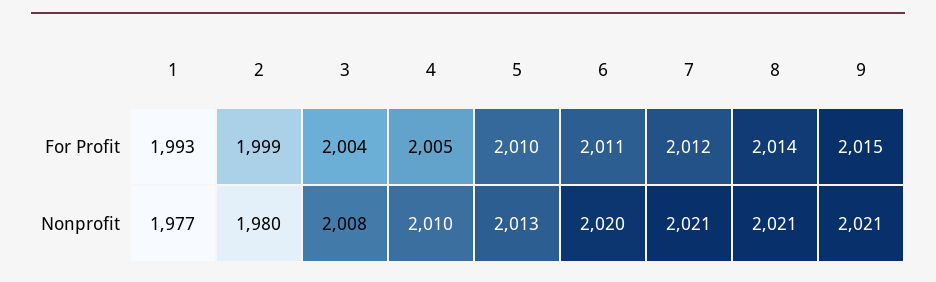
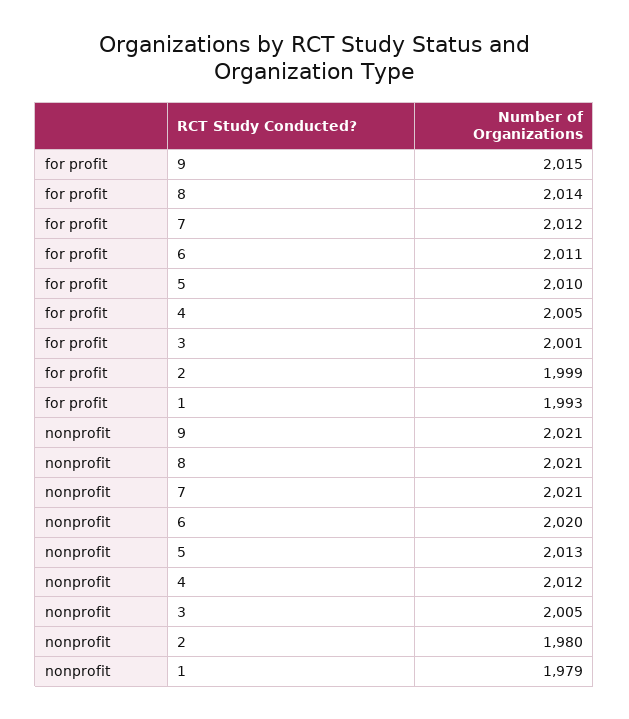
3, For Profit: 2004 -> 2001
1, Nonprofit: 1977 -> 1979
3, Nonprofit: 2008 -> 2005
4, Nonprofit: 2010 -> 2012

